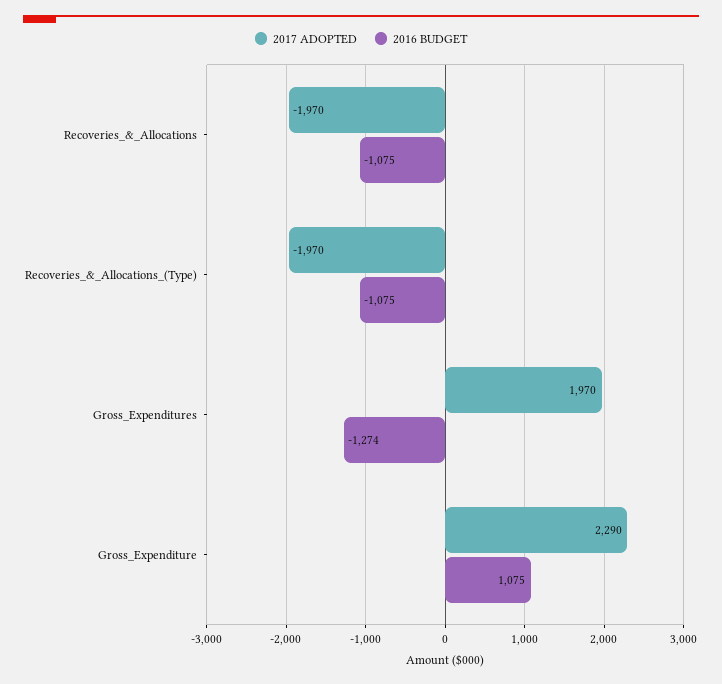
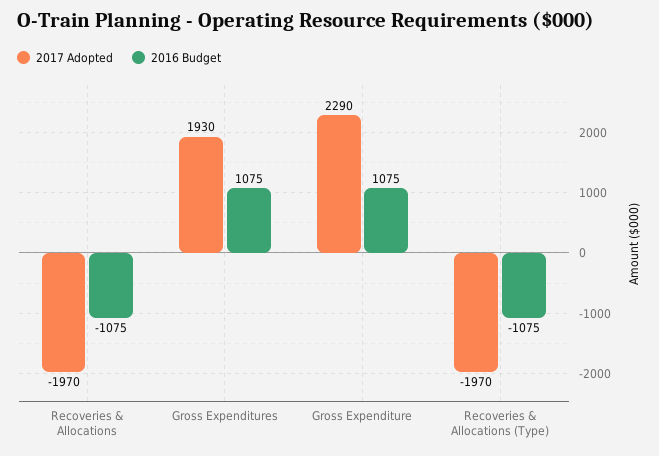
2017 ADOPTED, Gross_Expenditures: 1970 -> 1930
2016 BUDGET, Gross_Expenditures: -1274 -> 1075

